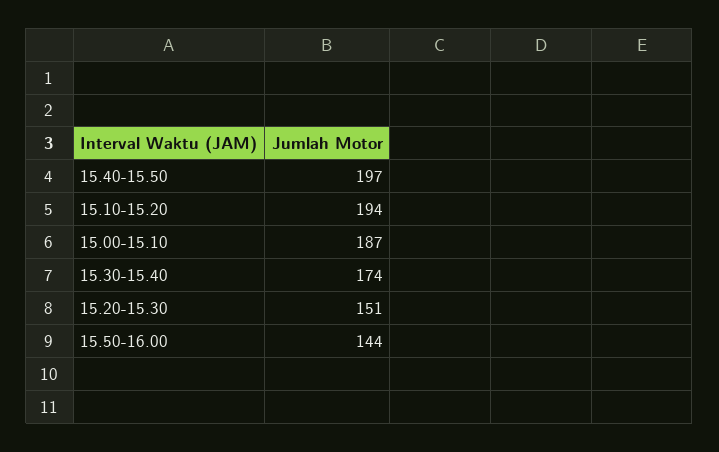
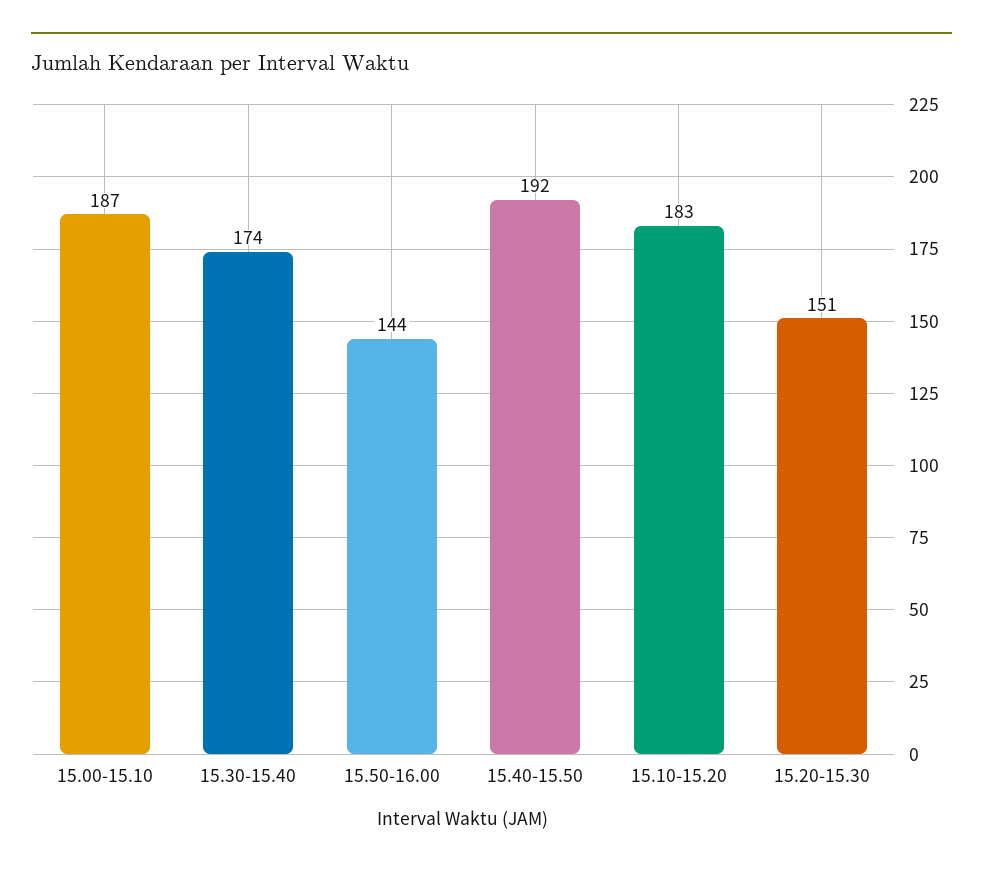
15.40-15.50: 197 -> 192
15.10-15.20: 194 -> 183

